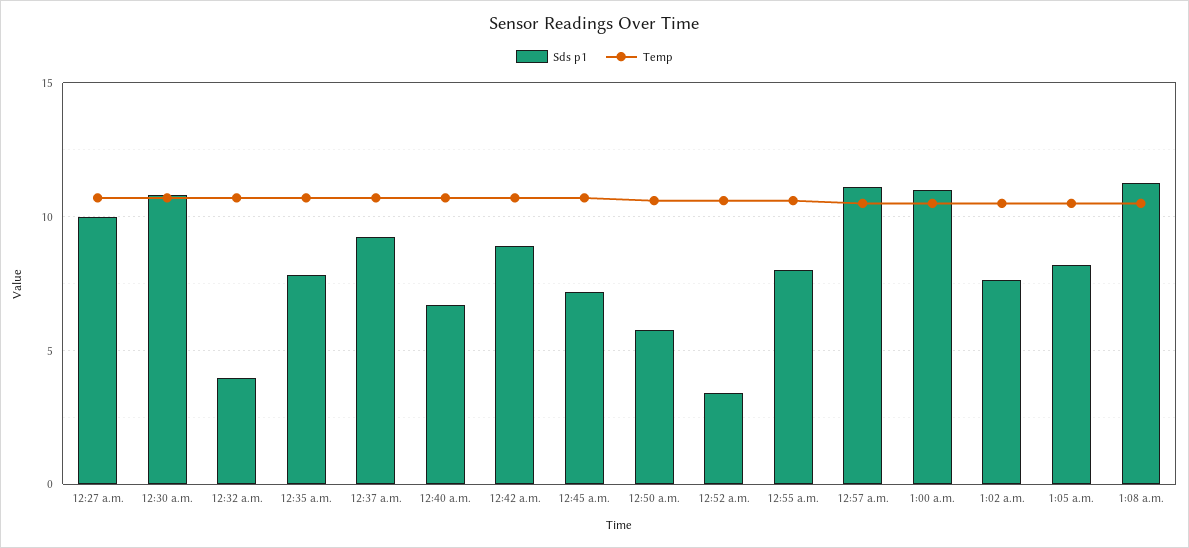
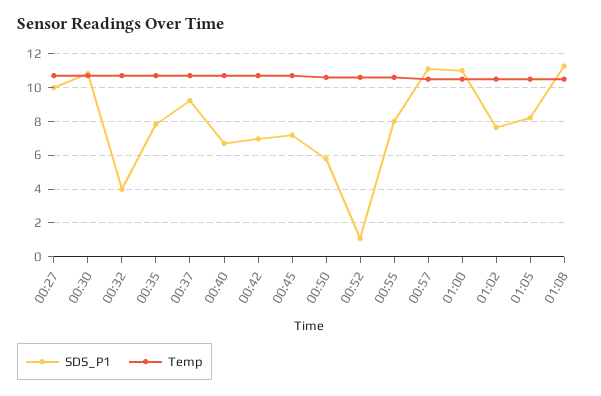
Sds p1, 12:42 a.m.: 9 -> 7
Sds p1, 12:52 a.m.: 3.5 -> 1

